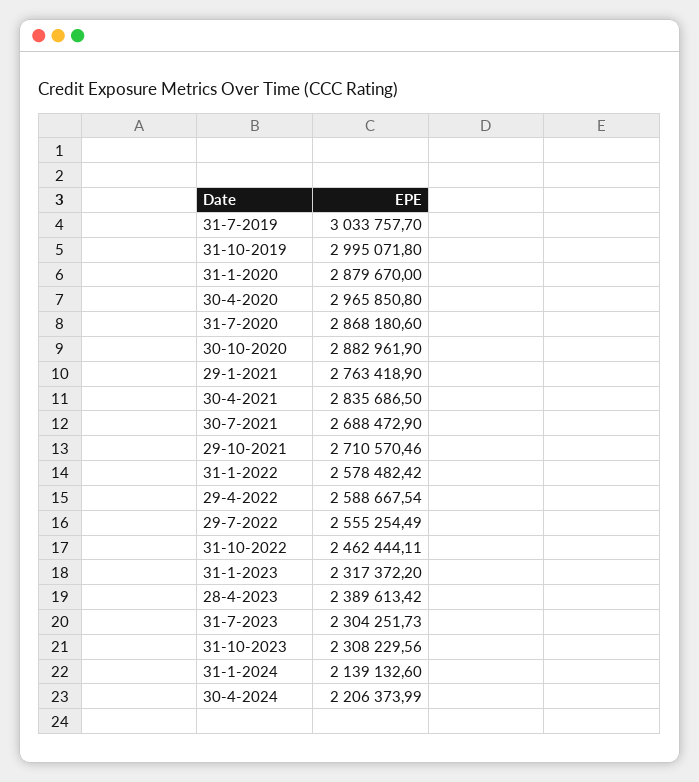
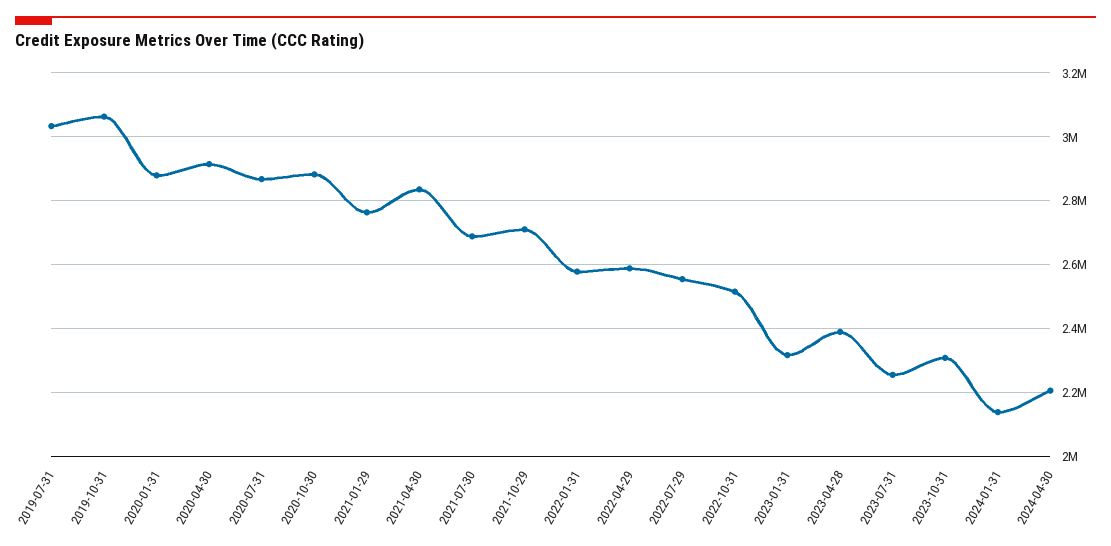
31-10-2019: 2995071.8 -> 3060000
30-4-2020: 2965850.8 -> 2920000
31-10-2022: 2462444.11 -> 2520000
31-7-2023: 2304251.73 -> 2260000

